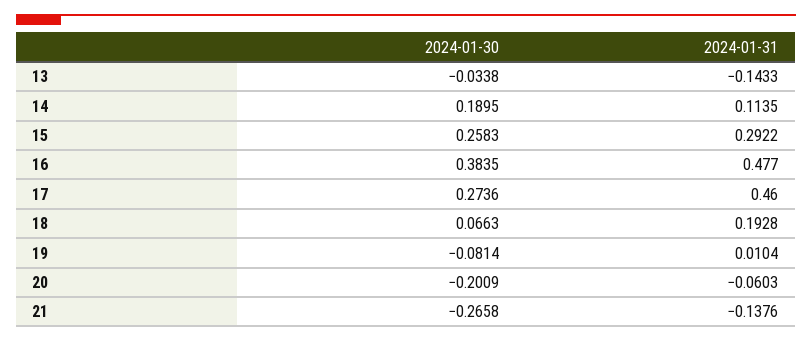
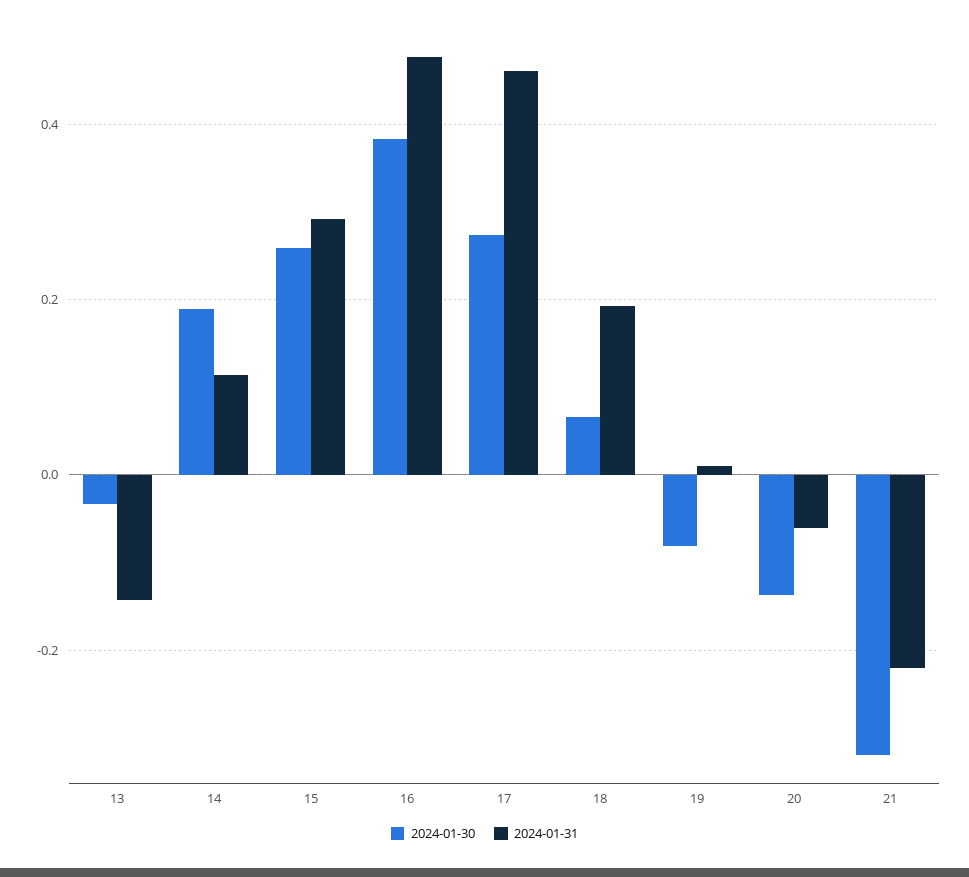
2024-01-30, 20: -0.2009 -> -0.14
2024-01-30, 21: -0.2658 -> -0.32
2024-01-31, 21: -0.1376 -> -0.22

